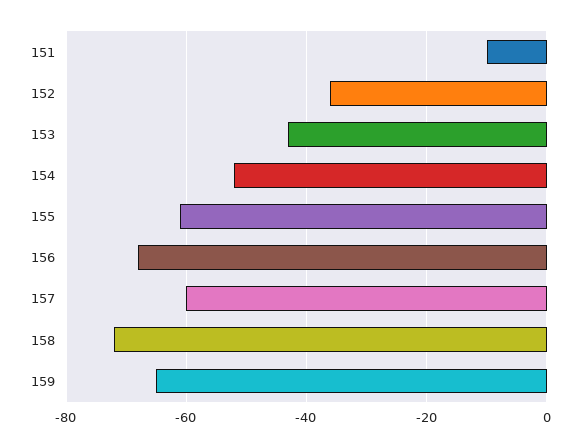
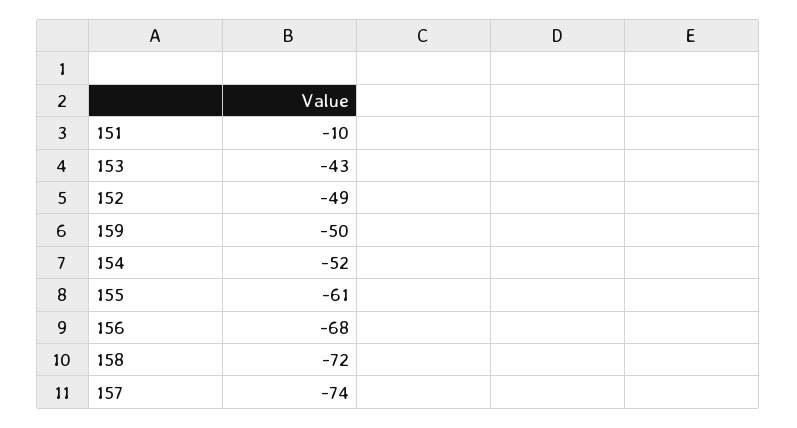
152: -35 -> -49
157: -60 -> -74
159: -65 -> -50

